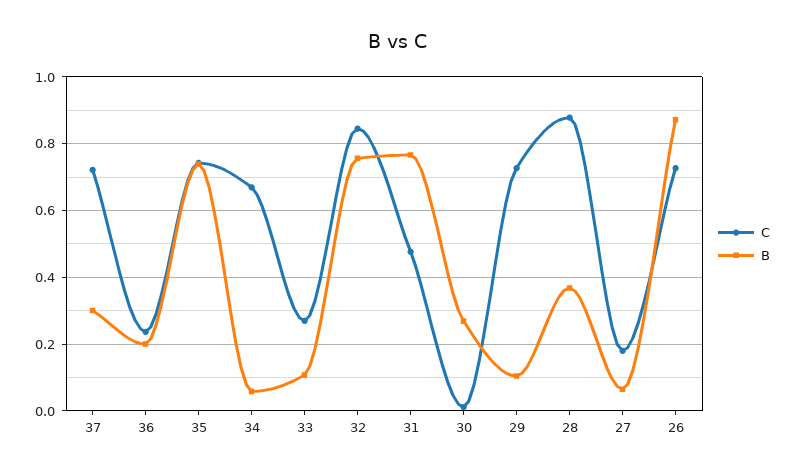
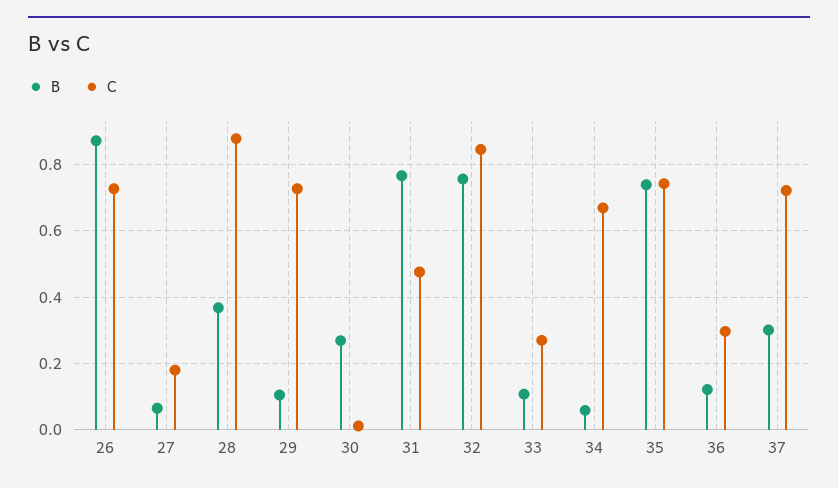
C, 36: 0.24 -> 0.3
B, 36: 0.2 -> 0.12

